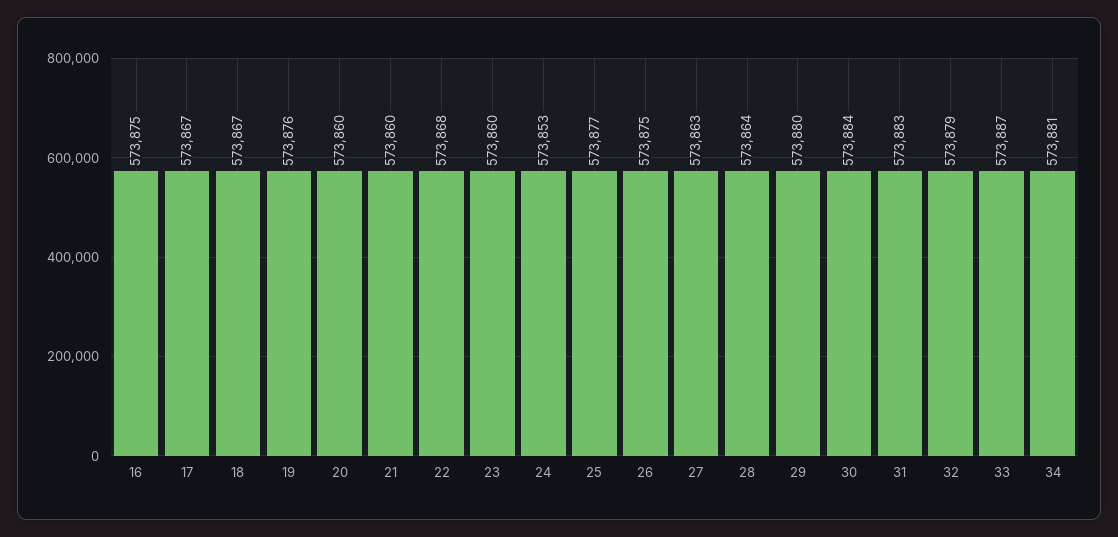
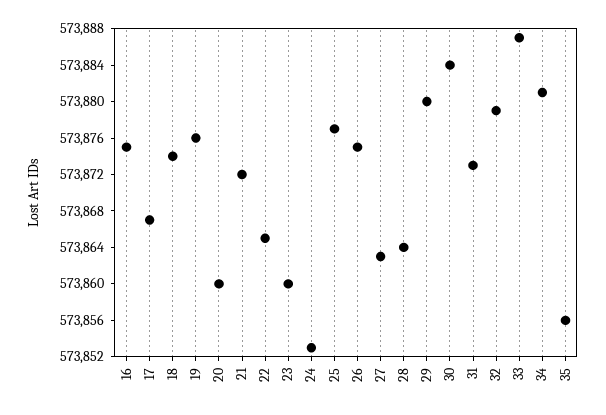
18: 573867 -> 573874
21: 573860 -> 573872
22: 573868 -> 573865
31: 573883 -> 573873
35: none -> 573856

